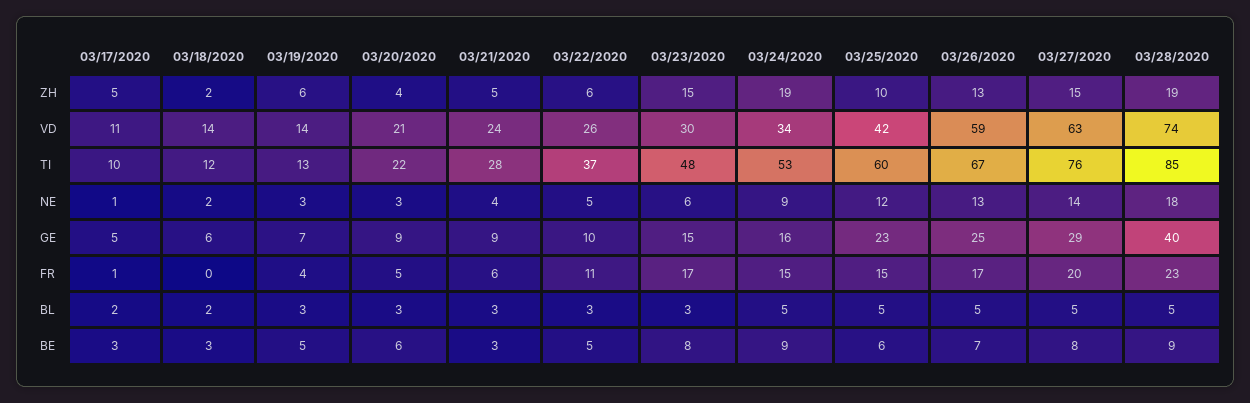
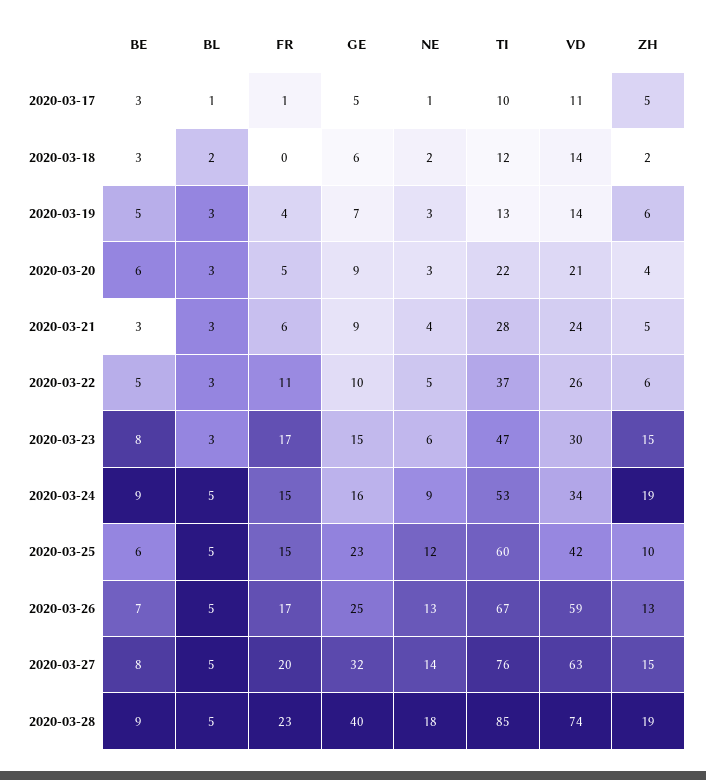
03/23/2020, TI: 48 -> 47
03/27/2020, GE: 29 -> 32
03/17/2020, BL: 2 -> 1

